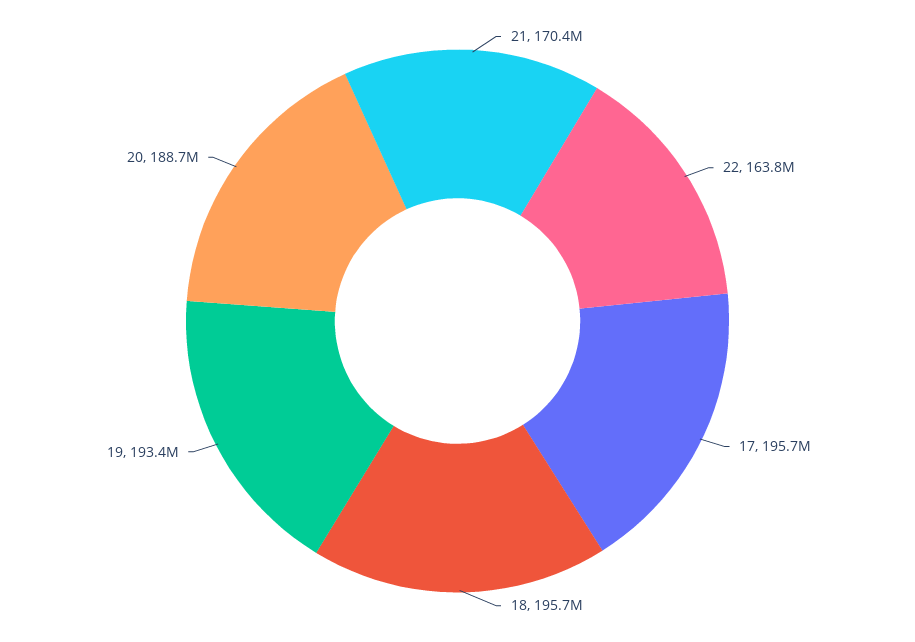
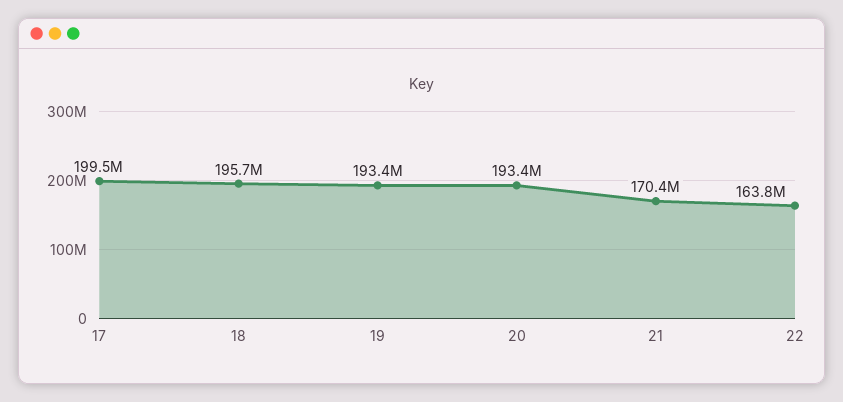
17: 195700000 -> 199500000
20: 188700000 -> 193400000

